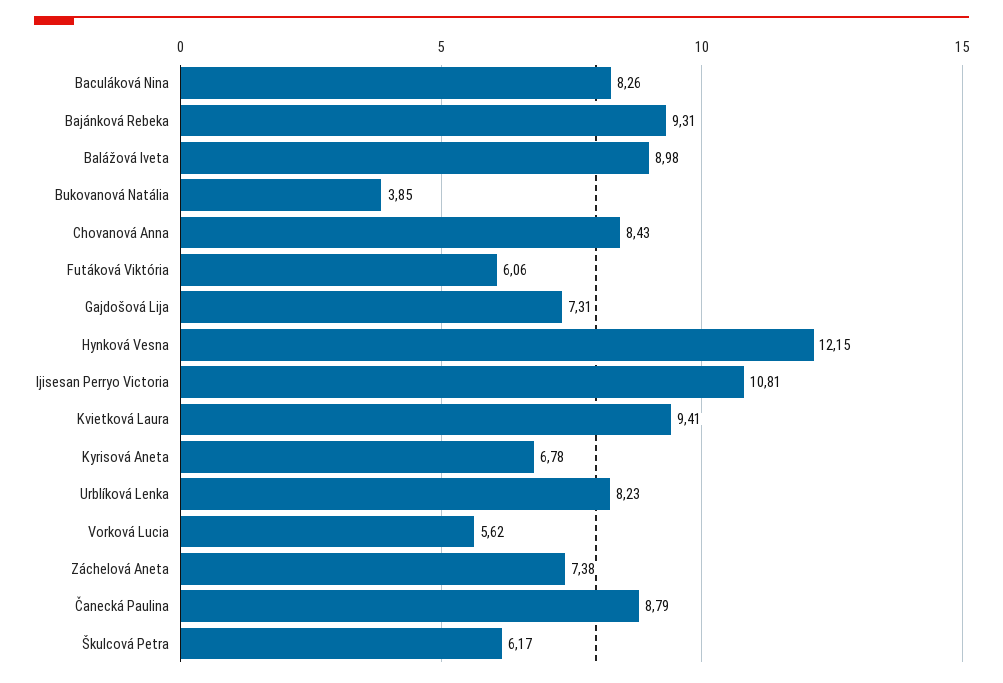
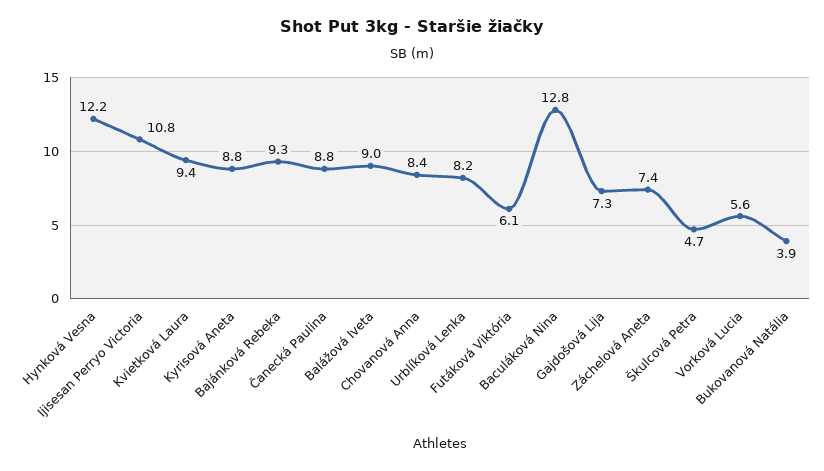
Baculáková Nina: 8.26 -> 12.8
Kyrisová Aneta: 6.78 -> 8.8
Škulcová Petra: 6.17 -> 4.7

